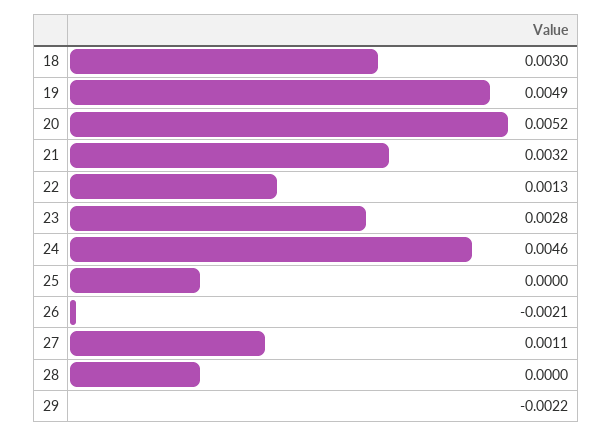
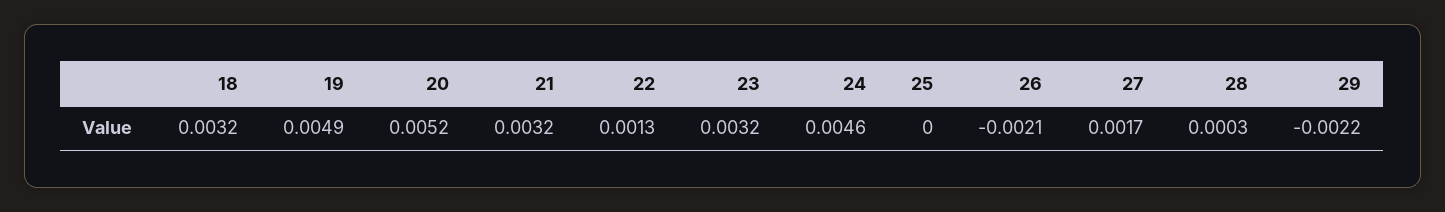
18: 0.003 -> 0.0032
23: 0.0028 -> 0.0032
27: 0.0011 -> 0.0017
28: 0 -> 0.0003

